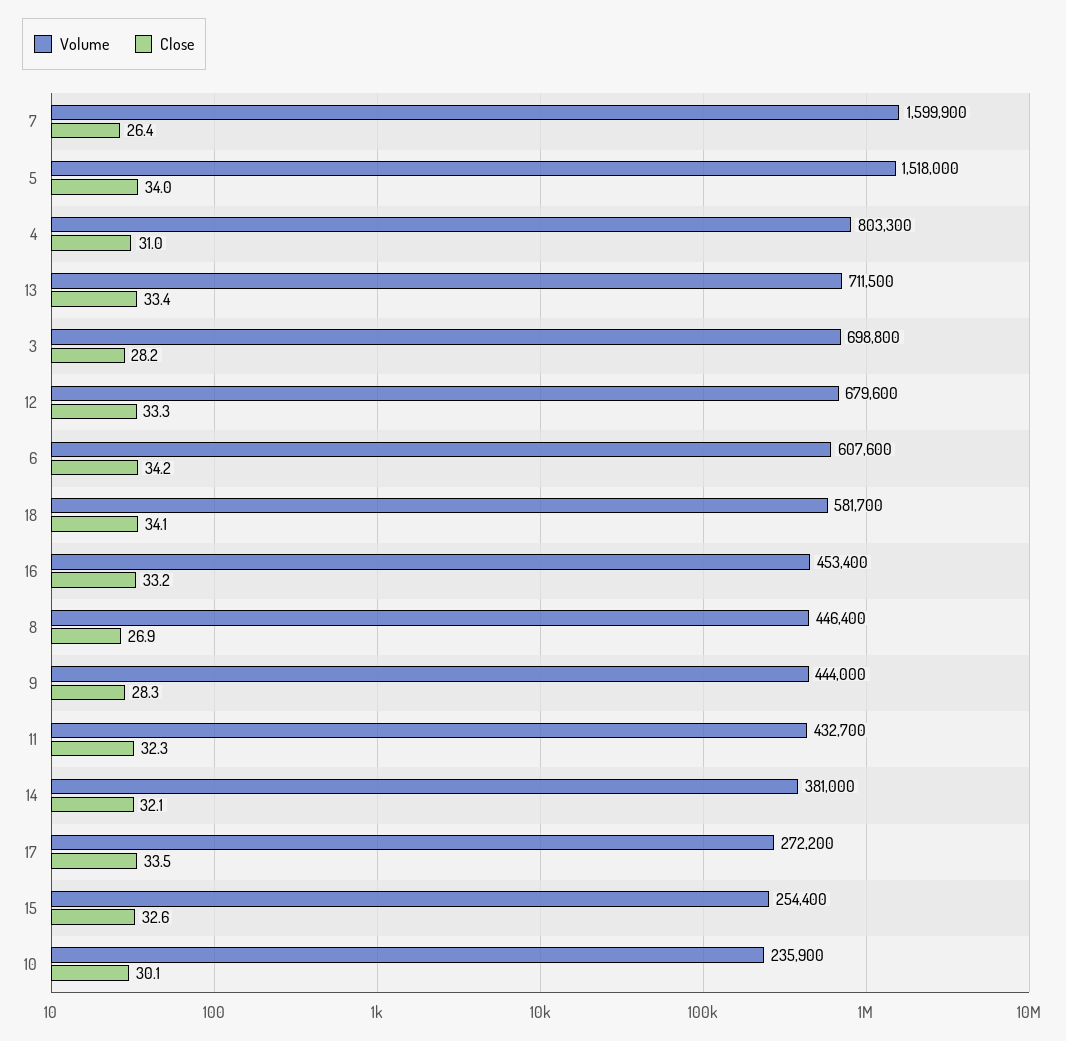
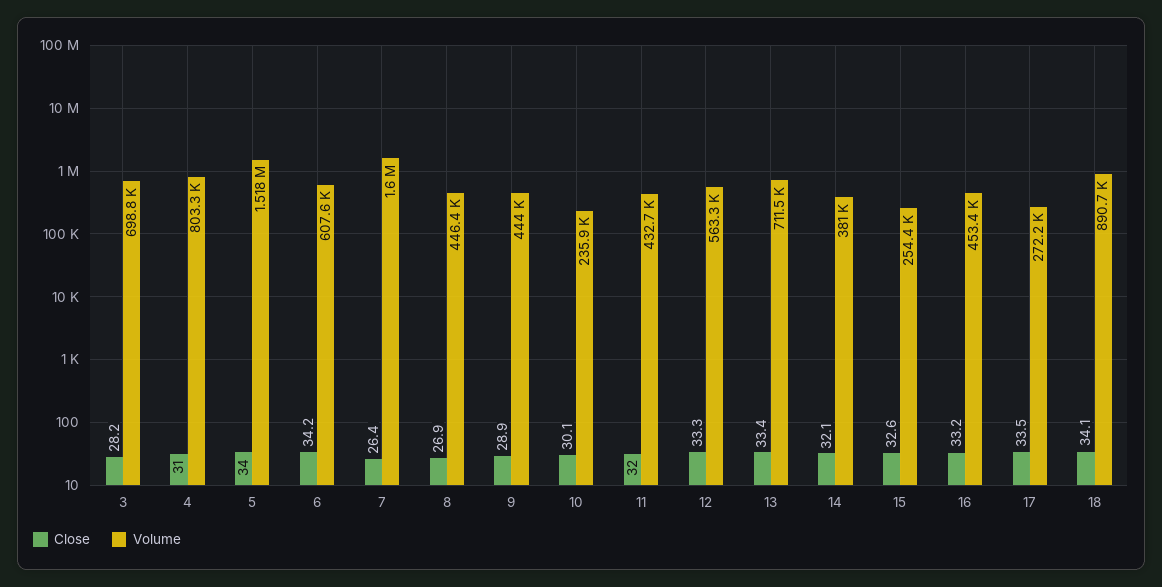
Volume, 12: 679600 -> 563300
Volume, 18: 581700 -> 890700
Close, 9: 28.3 -> 28.9
Close, 11: 32.3 -> 32

